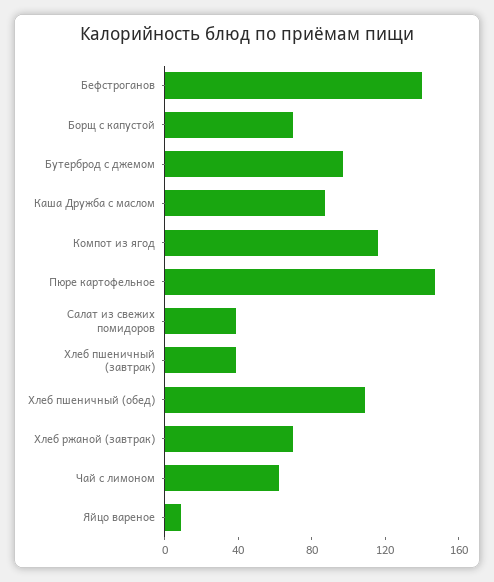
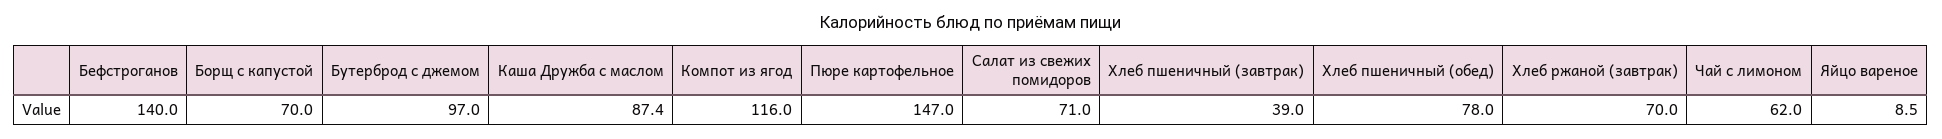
Салат из свежих помидоров: 40 -> 71
Хлеб пшеничный (обед): 110 -> 78

